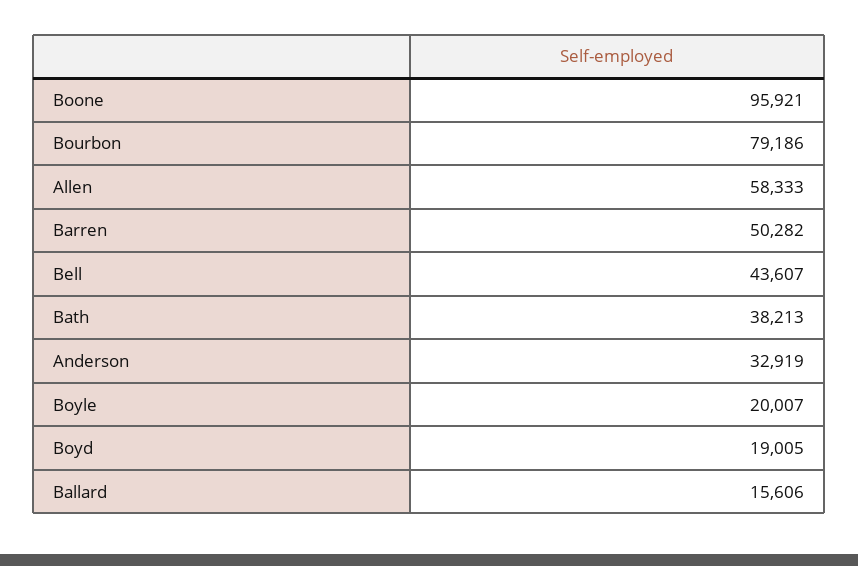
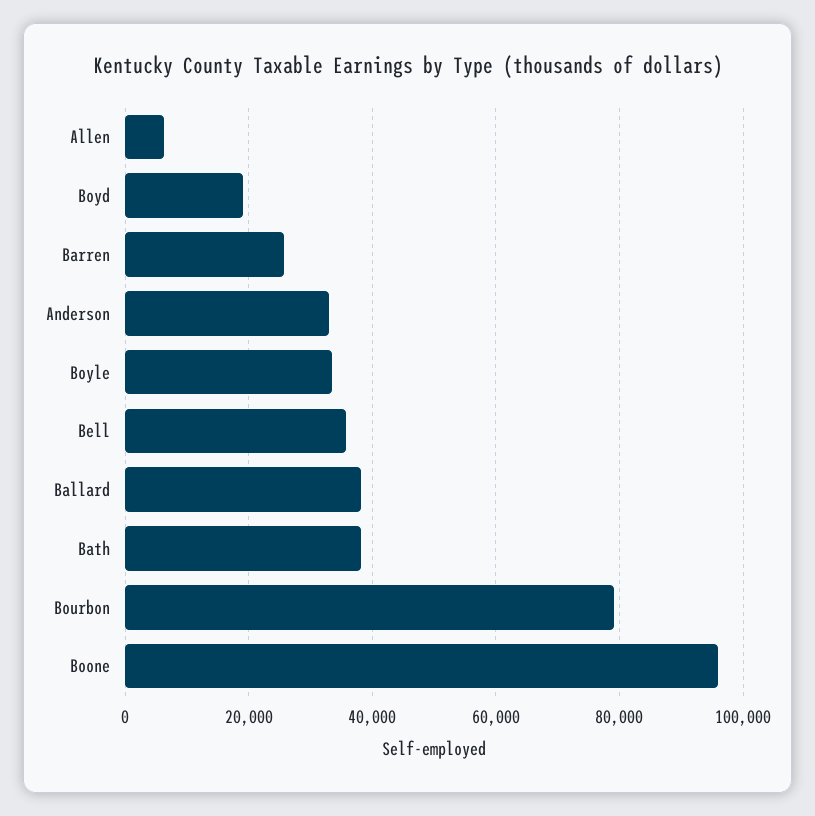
Allen: 58333 -> 6000
Barren: 50282 -> 26000
Bell: 43607 -> 36000
Boyle: 20007 -> 34000
Ballard: 15606 -> 38000

